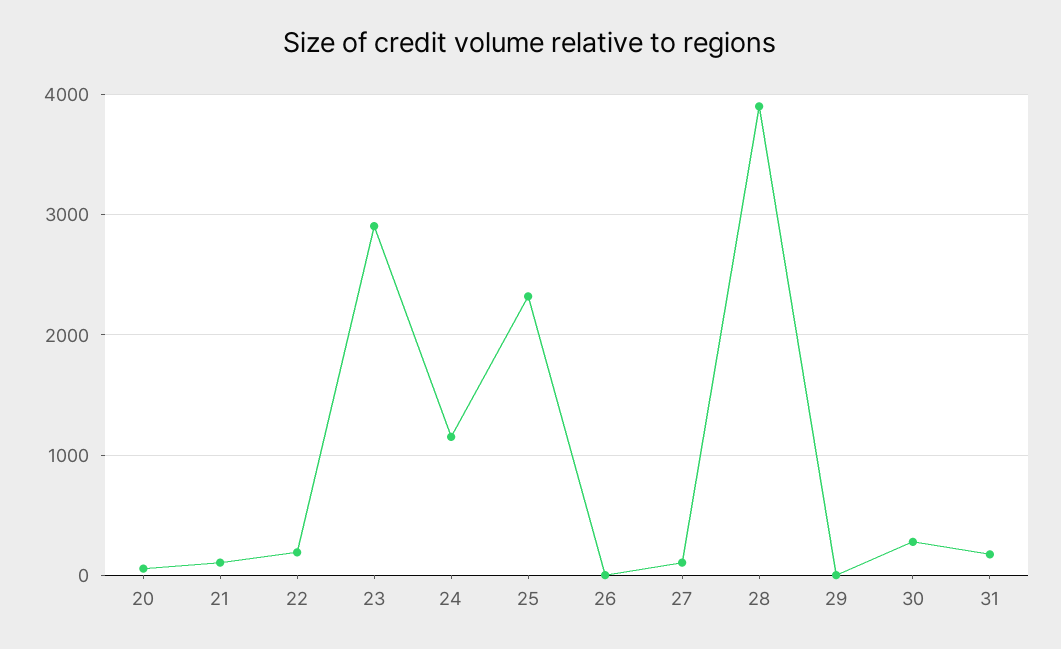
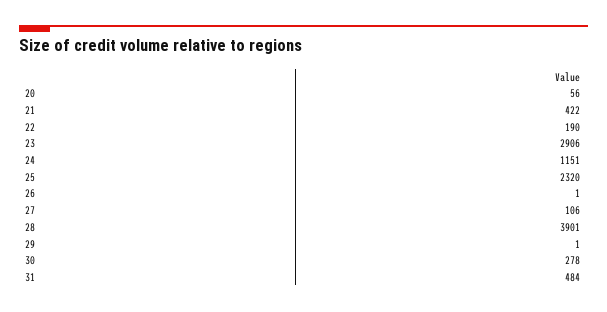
21: 100 -> 422
31: 200 -> 484

